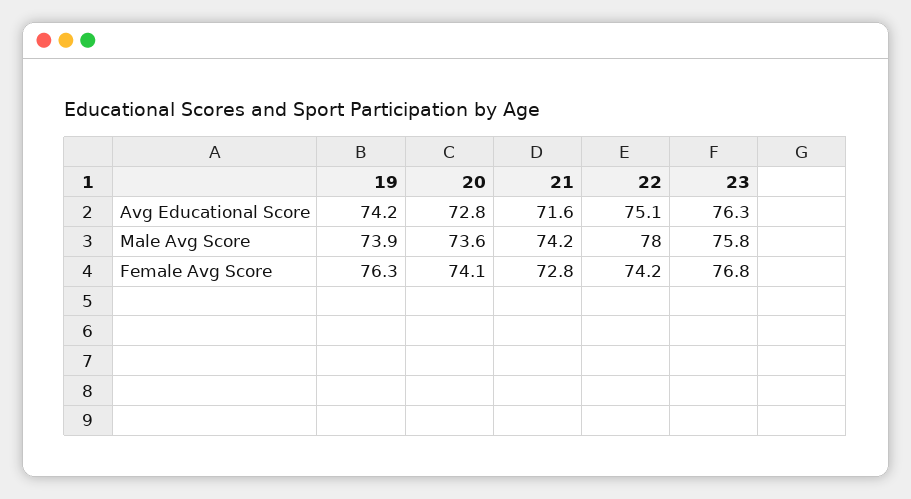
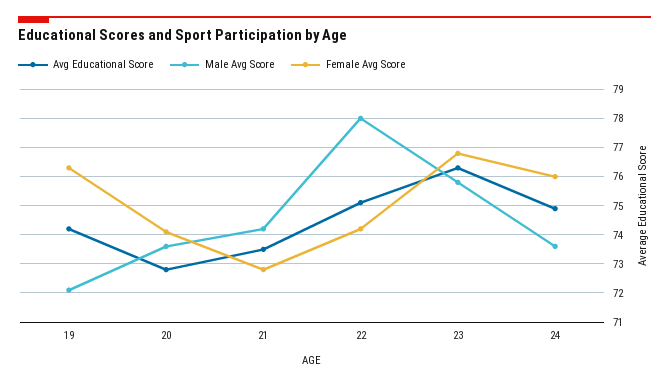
Avg Educational Score, 21: 71.6 -> 73.5
Male Avg Score, 19: 73.9 -> 72
Avg Educational Score, 24: none -> 75
Male Avg Score, 24: none -> 73.5
Female Avg Score, 24: none -> 76

